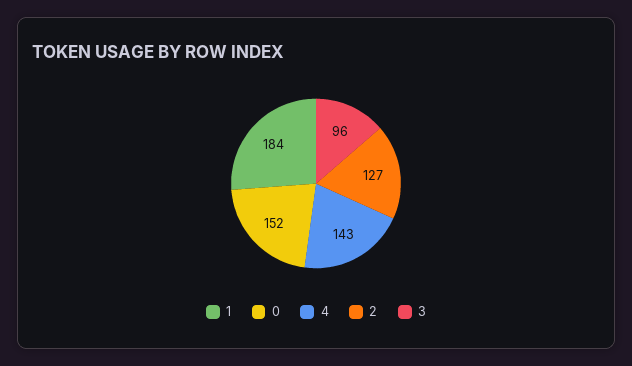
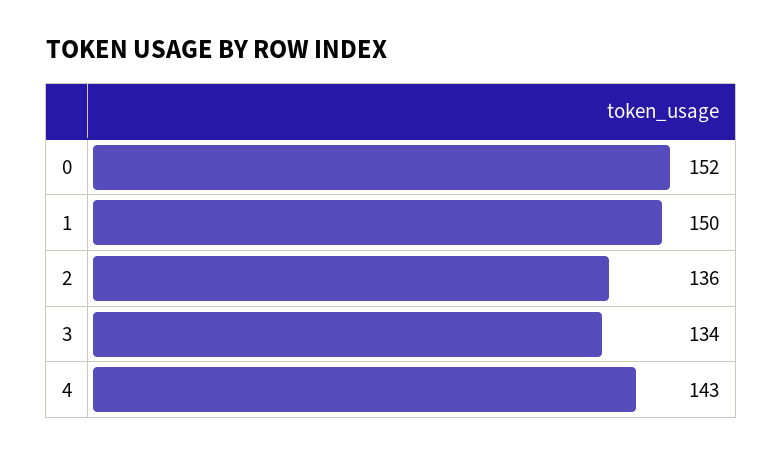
1: 184 -> 150
2: 127 -> 136
3: 96 -> 134

